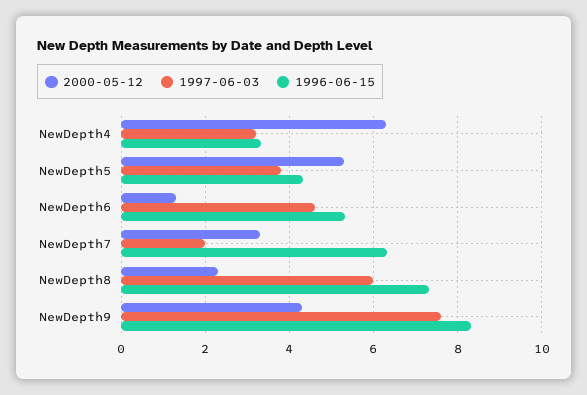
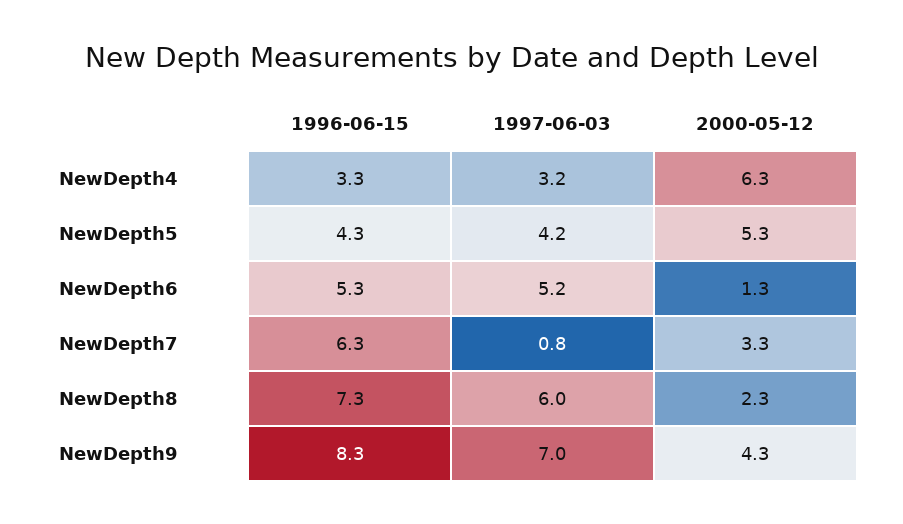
1997-06-03, NewDepth5: 3.8 -> 4.2
1997-06-03, NewDepth6: 4.6 -> 5.2
1997-06-03, NewDepth7: 2 -> 0.8
1997-06-03, NewDepth9: 7.6 -> 7

